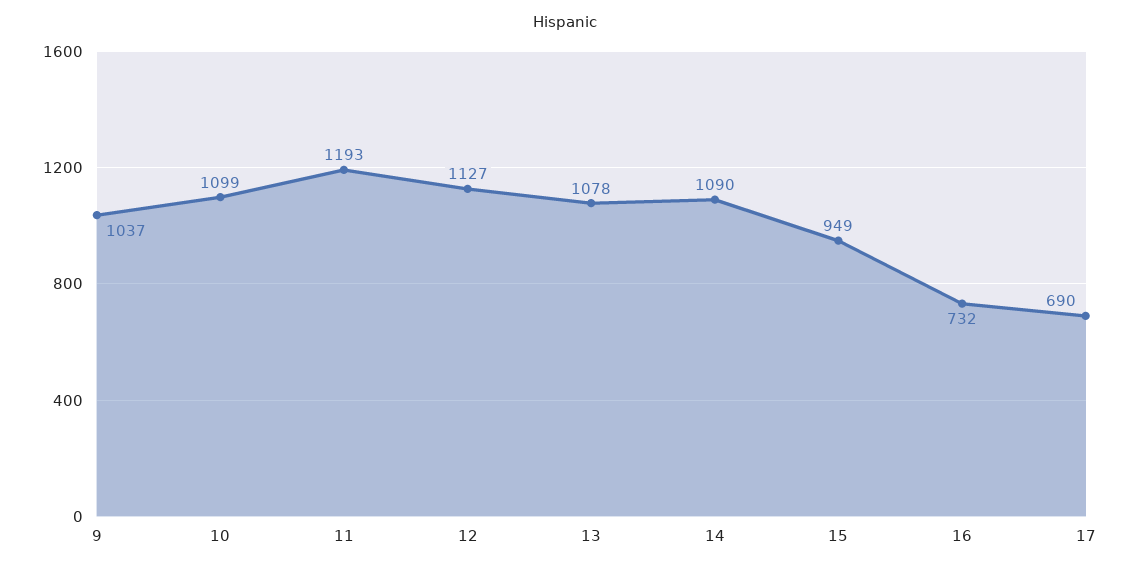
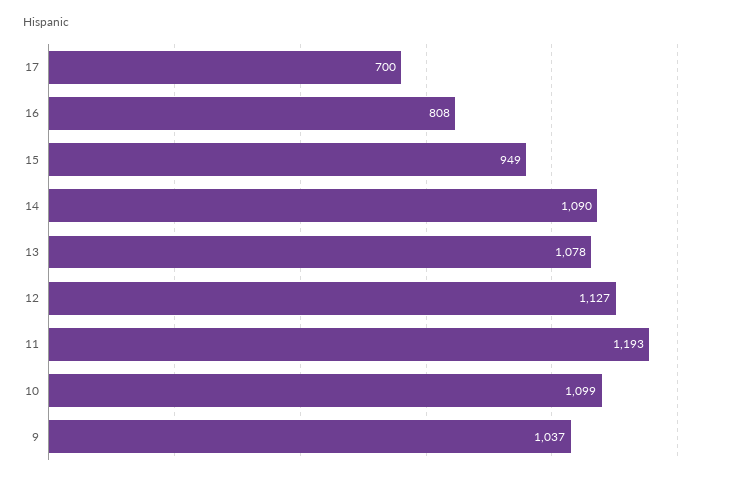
16: 732 -> 808
17: 690 -> 700

